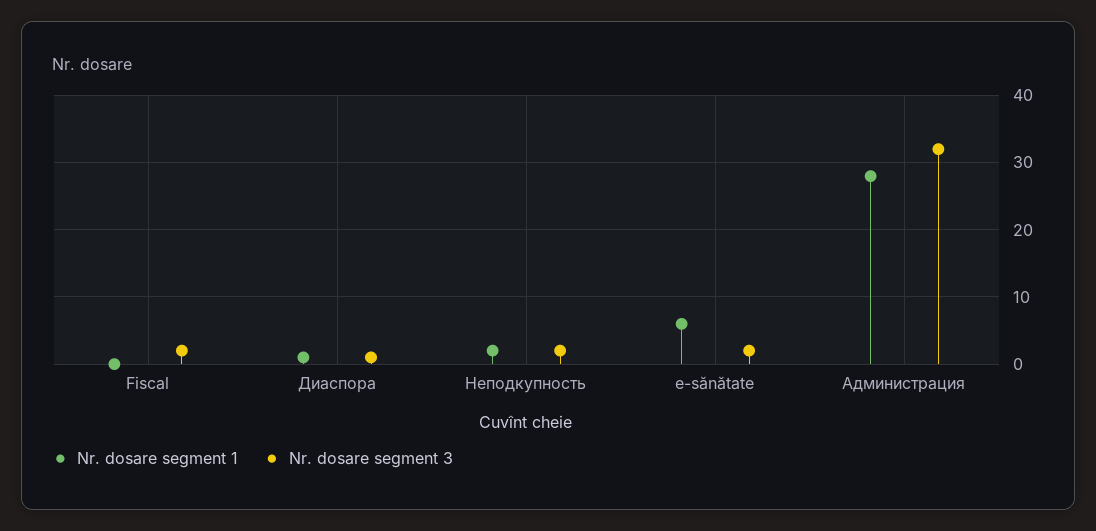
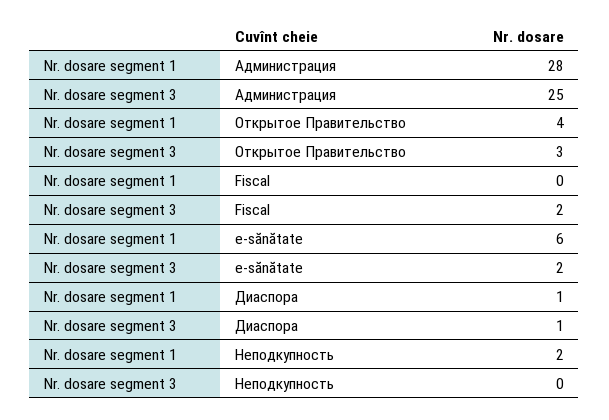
Nr. dosare segment 3, Неподкупность: 2 -> 0
Nr. dosare segment 3, Администрация: 32 -> 25
Nr. dosare segment 1, Открытое Правительство: none -> 4
Nr. dosare segment 3, Открытое Правительство: none -> 3

